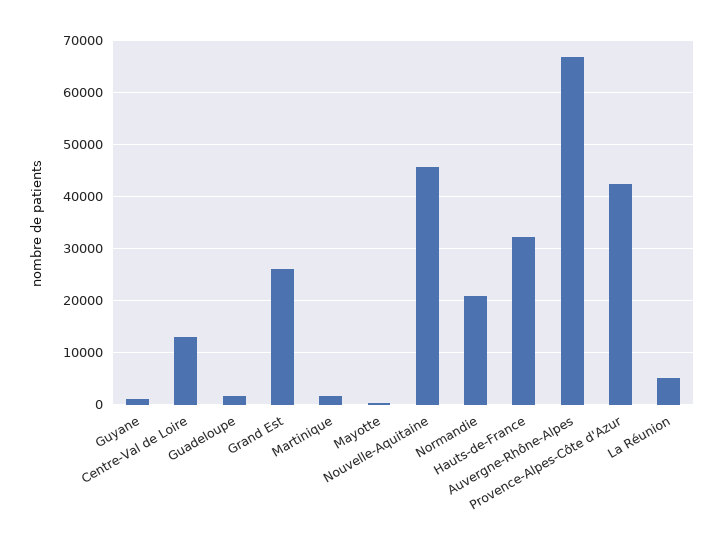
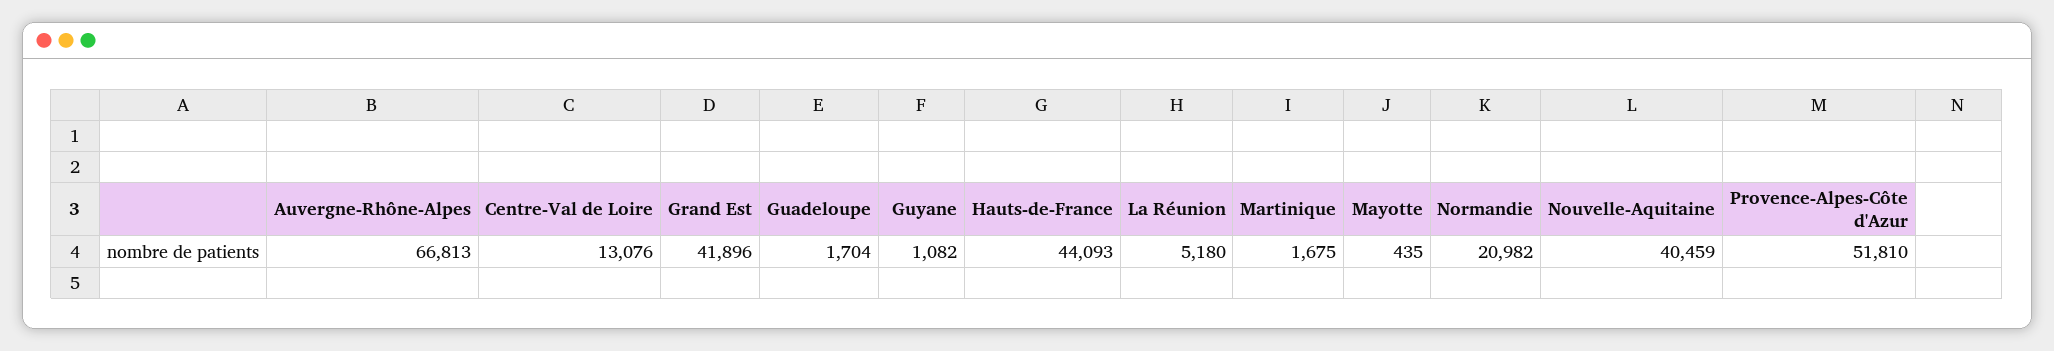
Grand Est: 26000 -> 41896
Nouvelle-Aquitaine: 46000 -> 40459
Hauts-de-France: 32000 -> 44093
Provence-Alpes-Côte d'Azur: 42000 -> 51810

